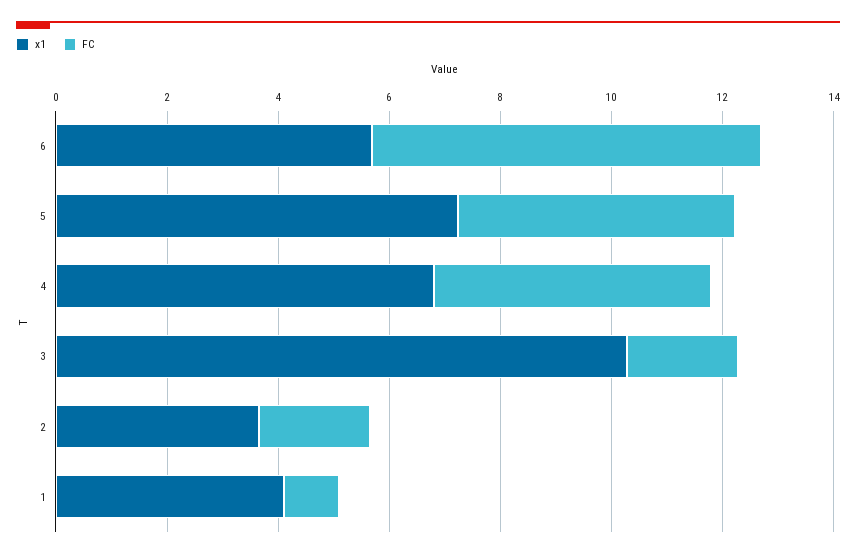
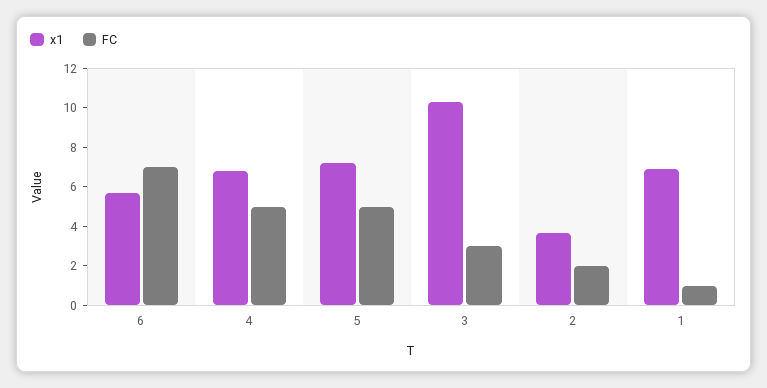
FC, 3: 2 -> 3
x1, 1: 4 -> 7

